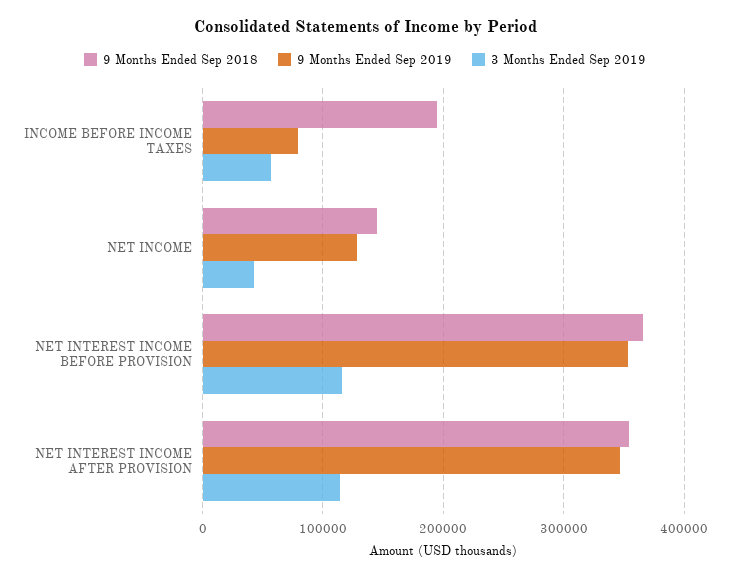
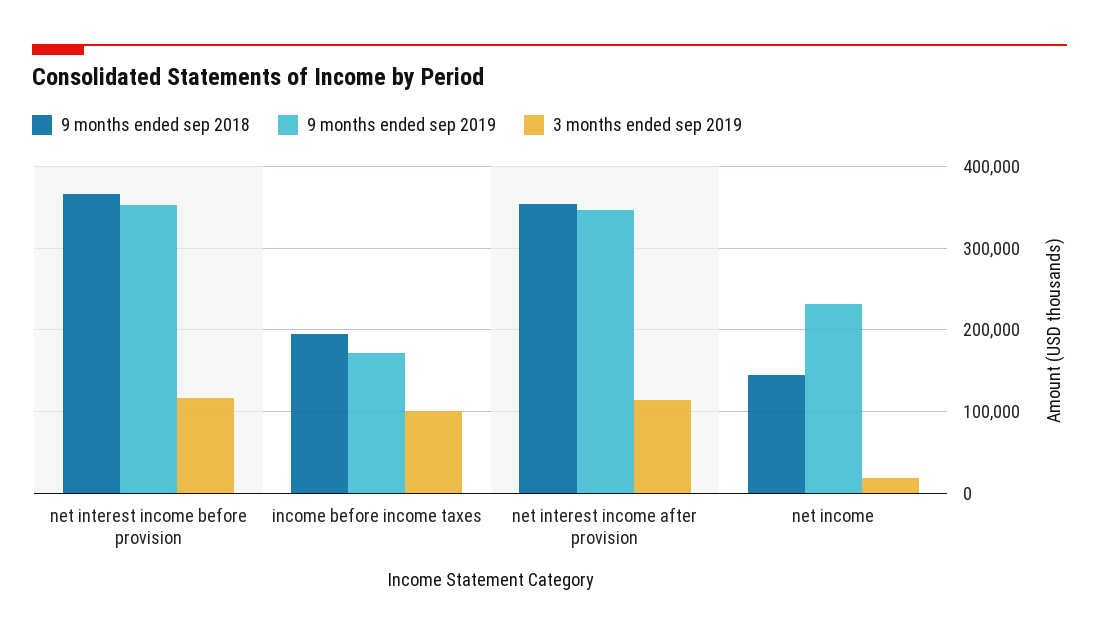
9 Months Ended Sep 2019, INCOME BEFORE INCOME TAXES: 80000 -> 170000
3 Months Ended Sep 2019, INCOME BEFORE INCOME TAXES: 60000 -> 100000
9 Months Ended Sep 2019, NET INCOME: 130000 -> 230000
3 Months Ended Sep 2019, NET INCOME: 40000 -> 20000

